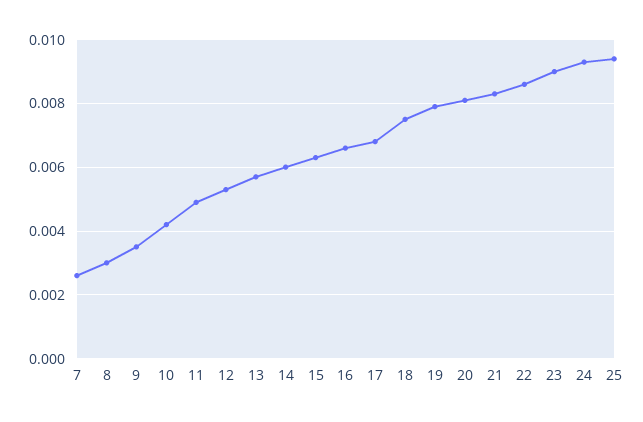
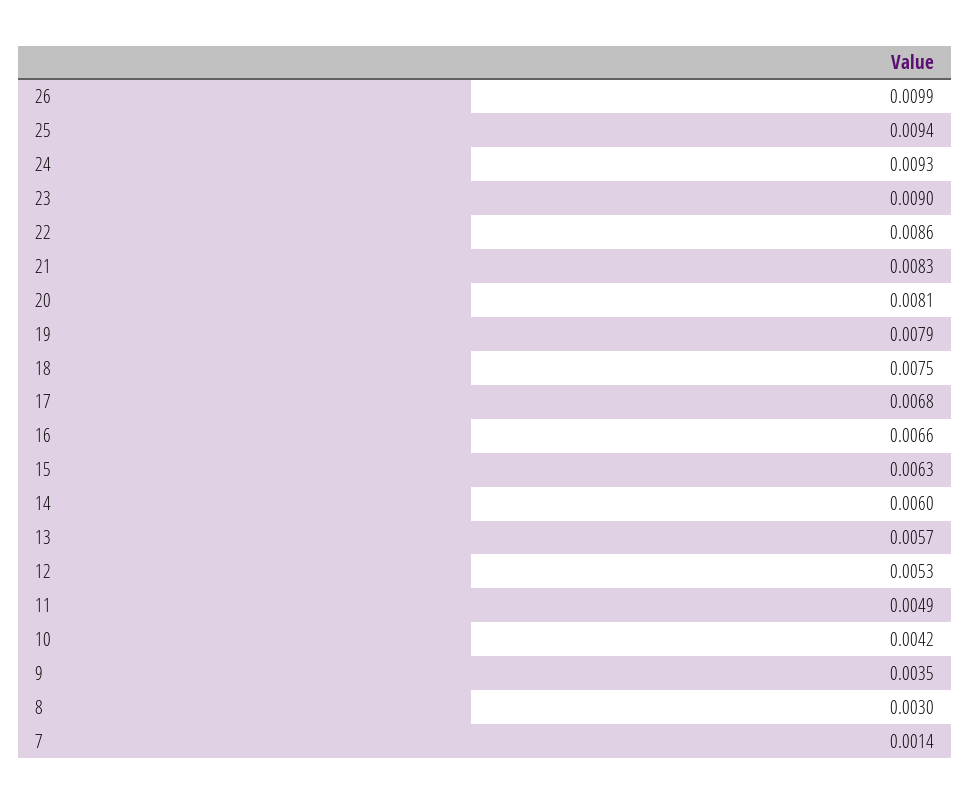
7: 0.0025 -> 0.0014
26: none -> 0.0099

